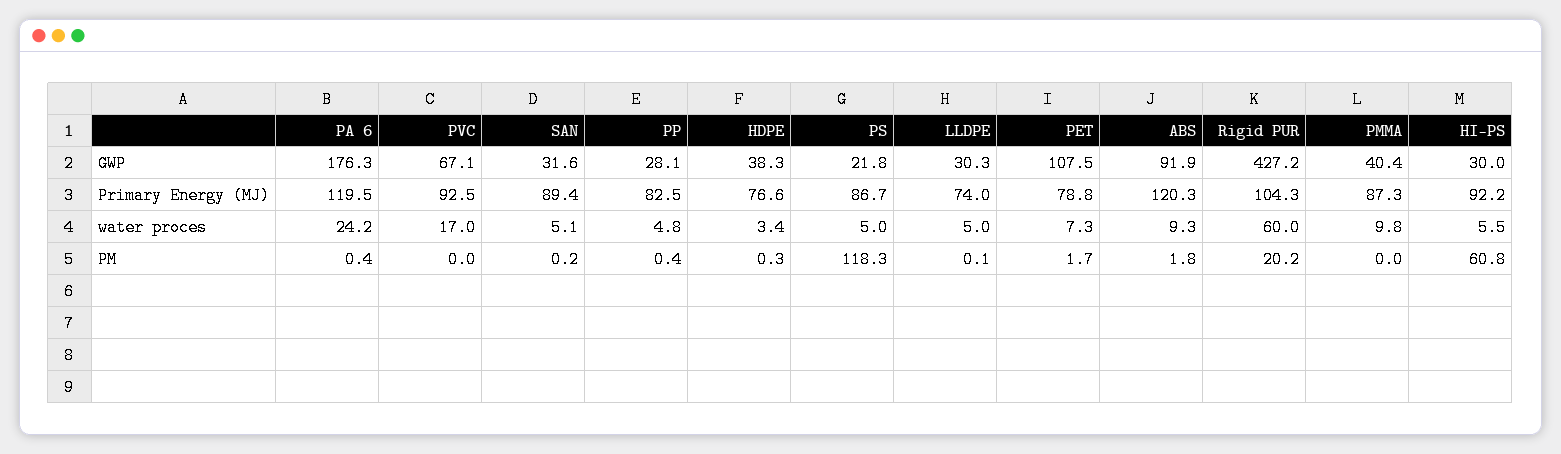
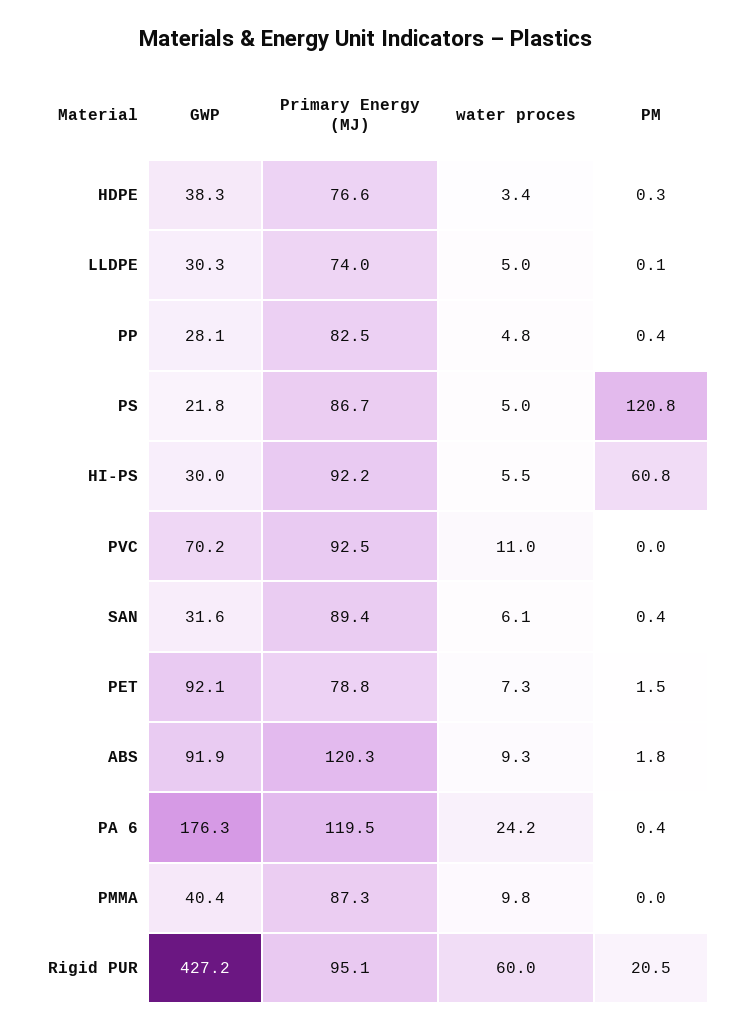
PVC, GWP: 67.1 -> 70.2
PET, GWP: 107.5 -> 92.1
Rigid PUR, Primary Energy (MJ): 104.3 -> 95.1
PVC, water proces: 17 -> 11
SAN, water proces: 5.1 -> 6.1
SAN, PM: 0.2 -> 0.4
PS, PM: 118.3 -> 120.8
PET, PM: 1.7 -> 1.5
Rigid PUR, PM: 20.2 -> 20.5

